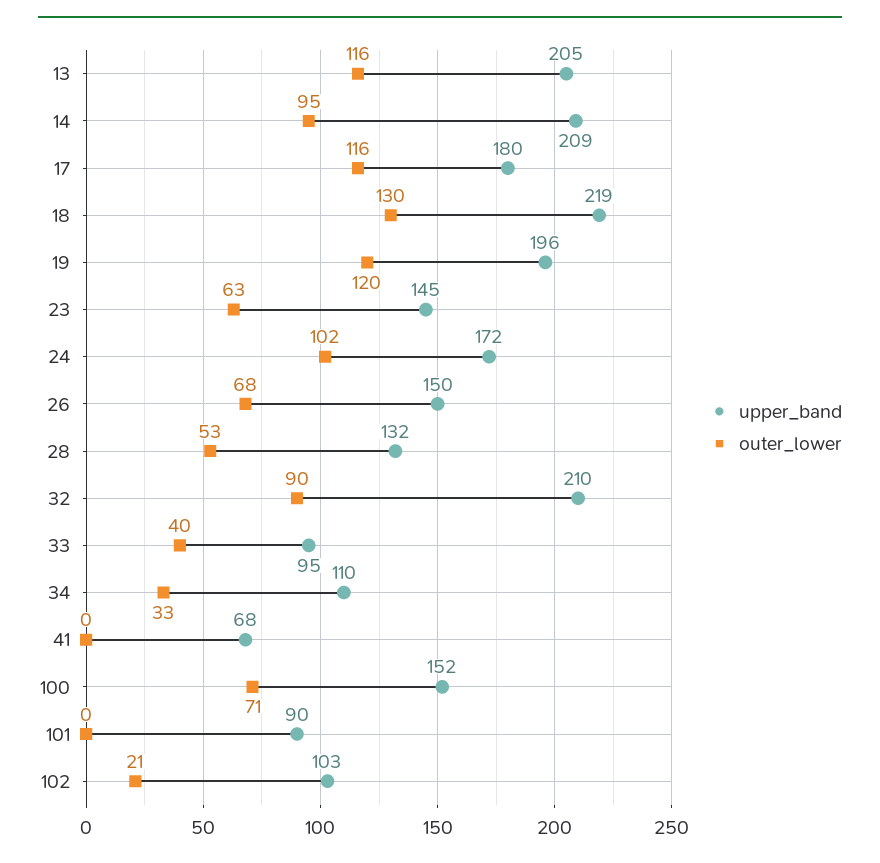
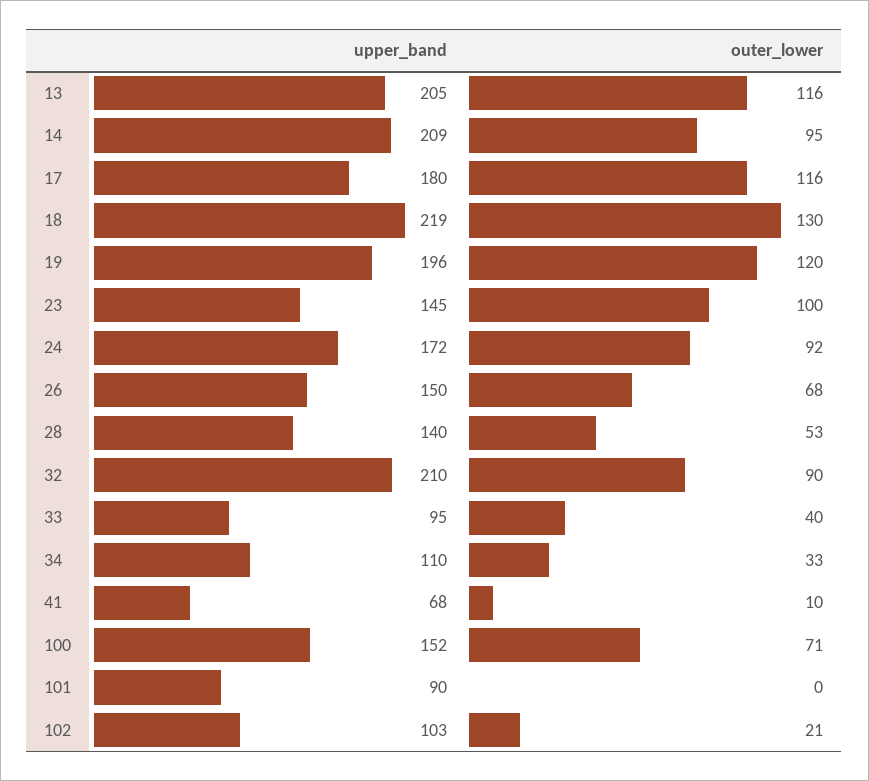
outer_lower, 23: 63 -> 100
outer_lower, 24: 102 -> 92
upper_band, 28: 132 -> 140
outer_lower, 41: 0 -> 10

